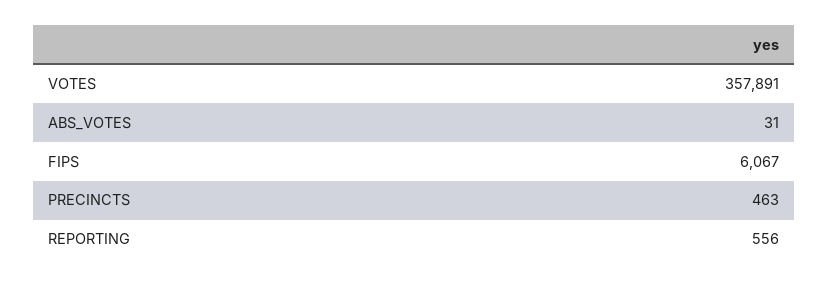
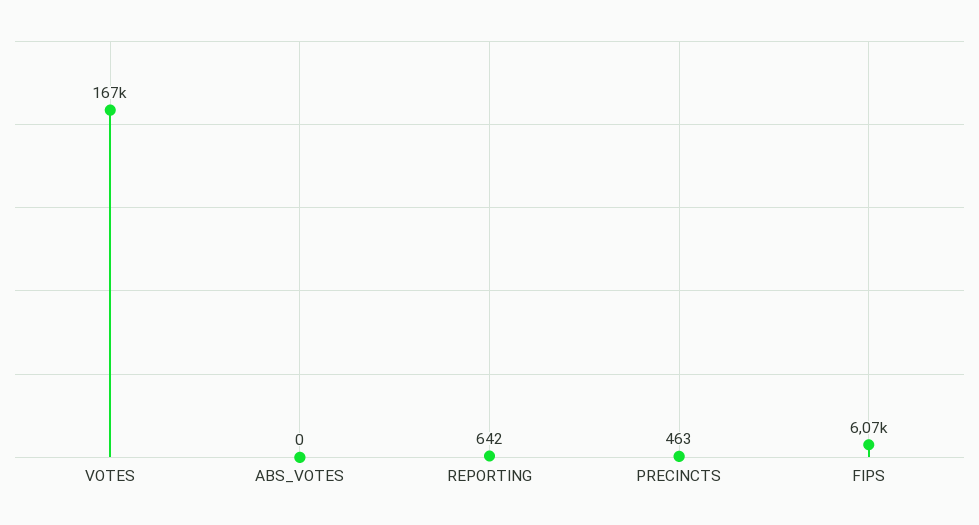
VOTES: 357891 -> 167000
ABS_VOTES: 31 -> 0
REPORTING: 556 -> 642

